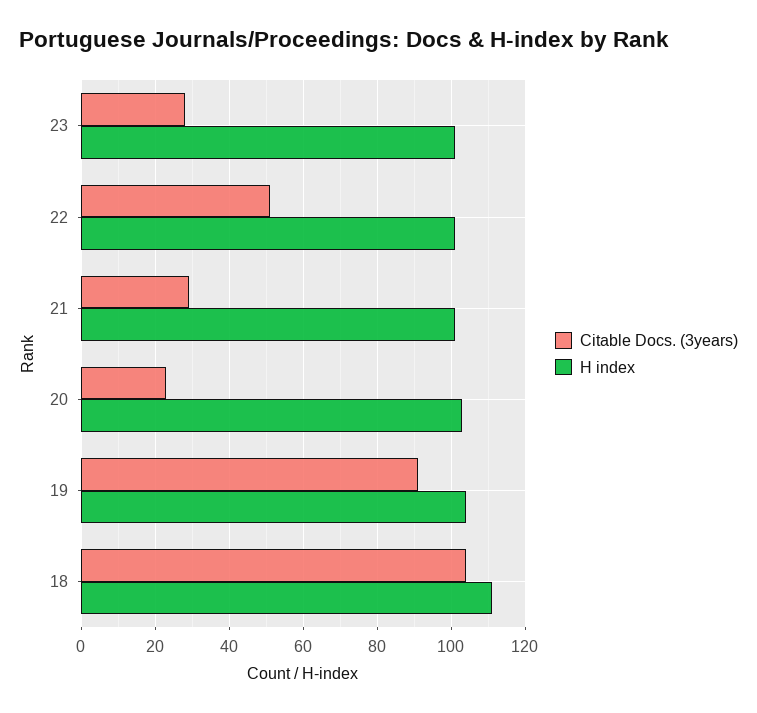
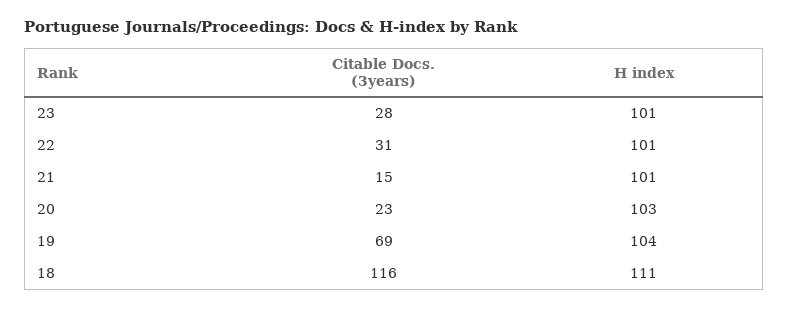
Citable Docs. (3years), 22: 50 -> 31
Citable Docs. (3years), 21: 30 -> 15
Citable Docs. (3years), 19: 90 -> 69
Citable Docs. (3years), 18: 105 -> 116

